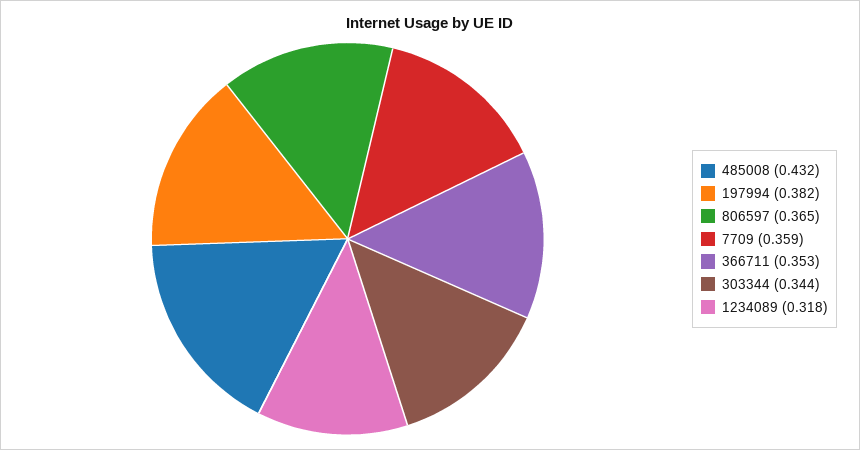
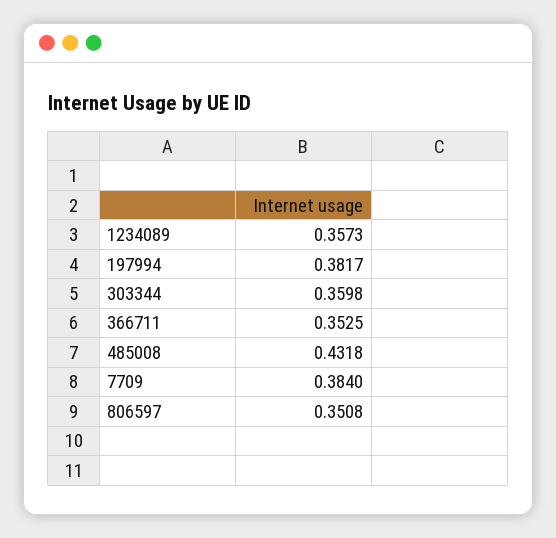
806597: 0.365 -> 0.3508
7709: 0.359 -> 0.384
303344: 0.344 -> 0.3598
1234089: 0.318 -> 0.3573

